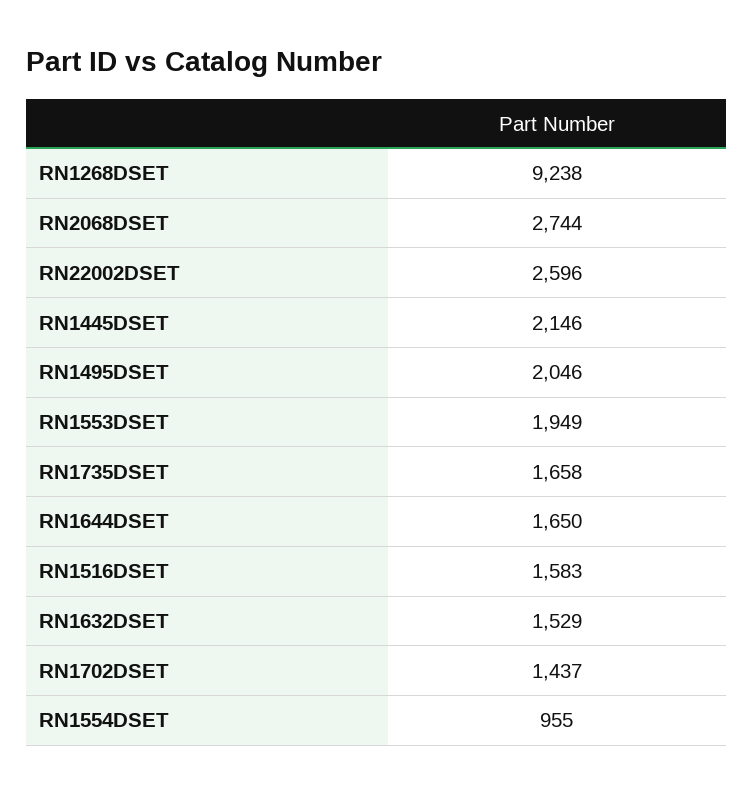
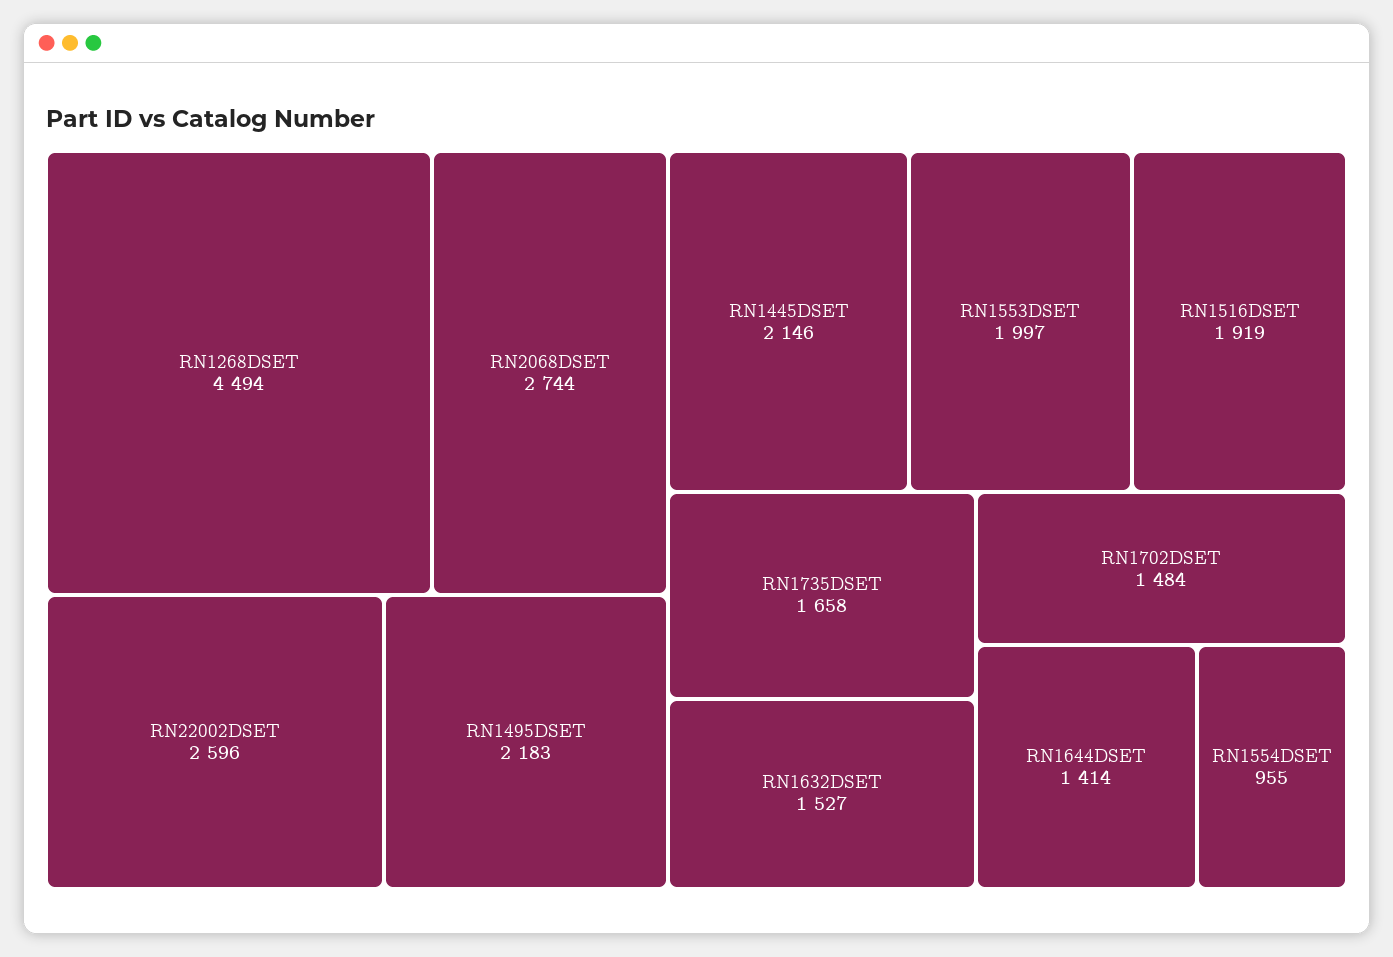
RN1268DSET: 9238 -> 4494
RN1495DSET: 2046 -> 2183
RN1553DSET: 1949 -> 1997
RN1644DSET: 1650 -> 1414
RN1516DSET: 1583 -> 1919
RN1632DSET: 1529 -> 1527
RN1702DSET: 1437 -> 1484

